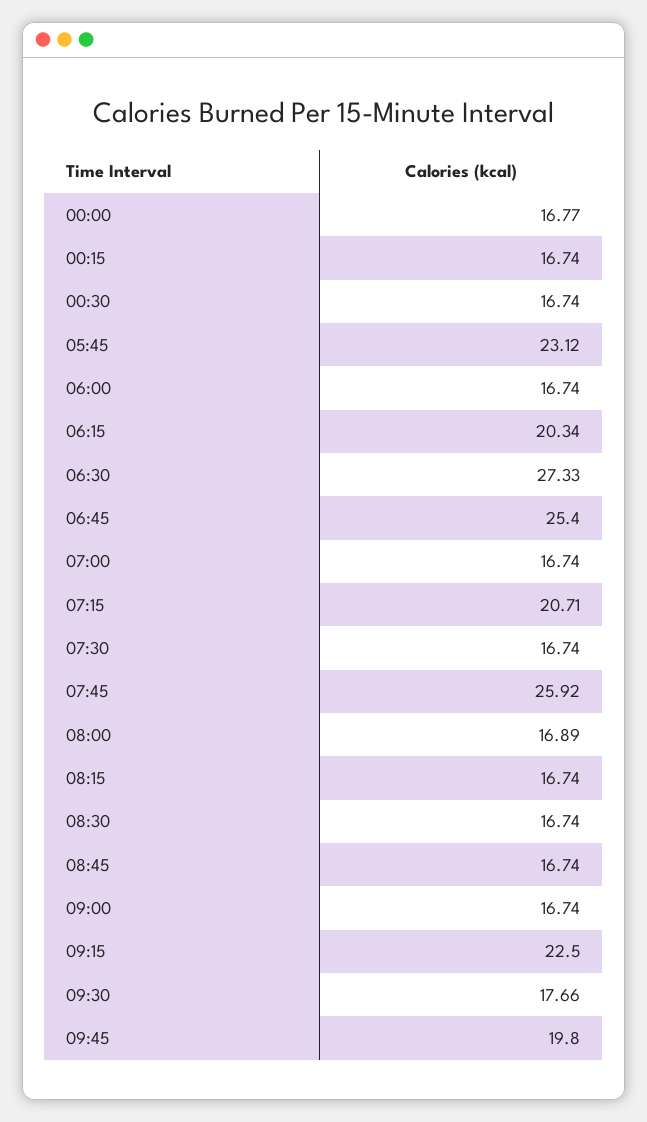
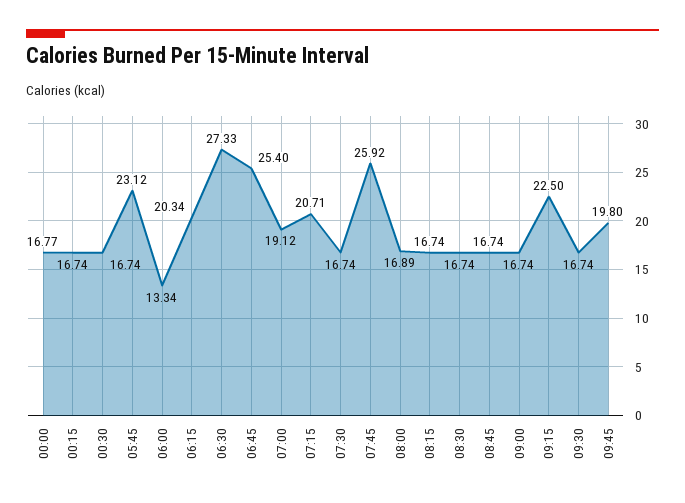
06:00: 16.74 -> 13.34
07:00: 16.74 -> 19.12
09:30: 17.66 -> 16.74

